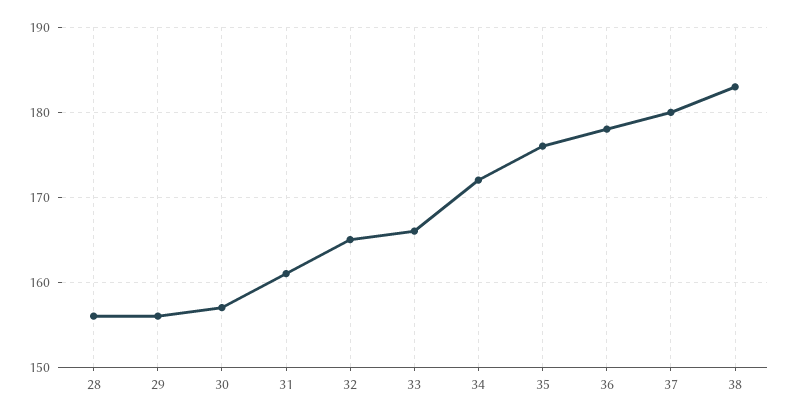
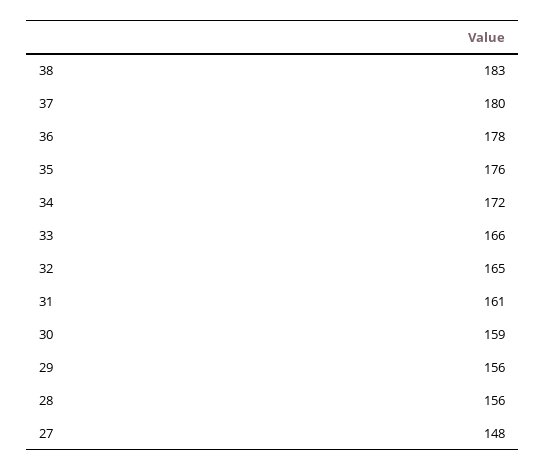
30: 157 -> 159
27: none -> 148

